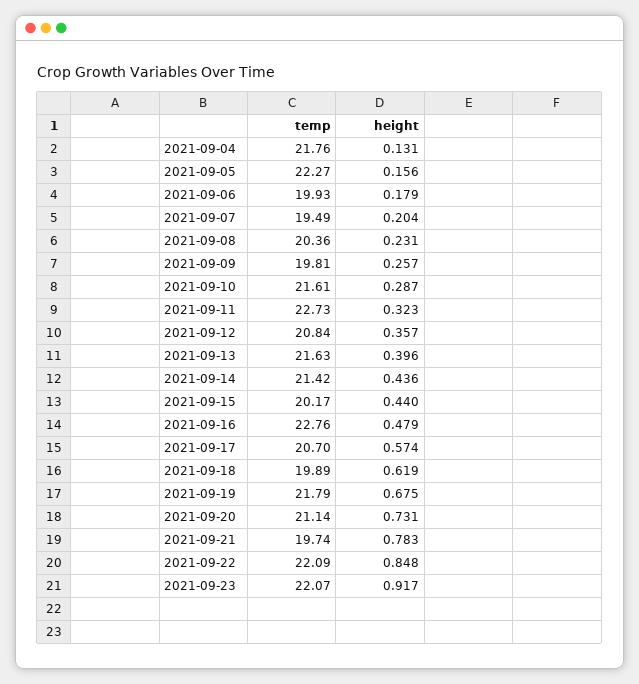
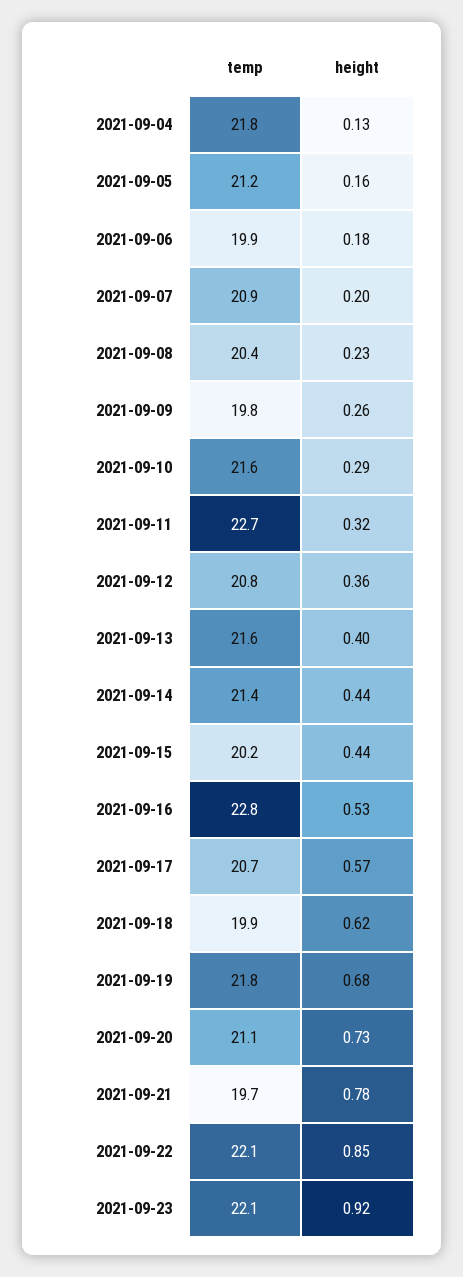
temp, 2021-09-05: 22.27 -> 21.2
temp, 2021-09-07: 19.49 -> 20.9
height, 2021-09-16: 0.479 -> 0.53

